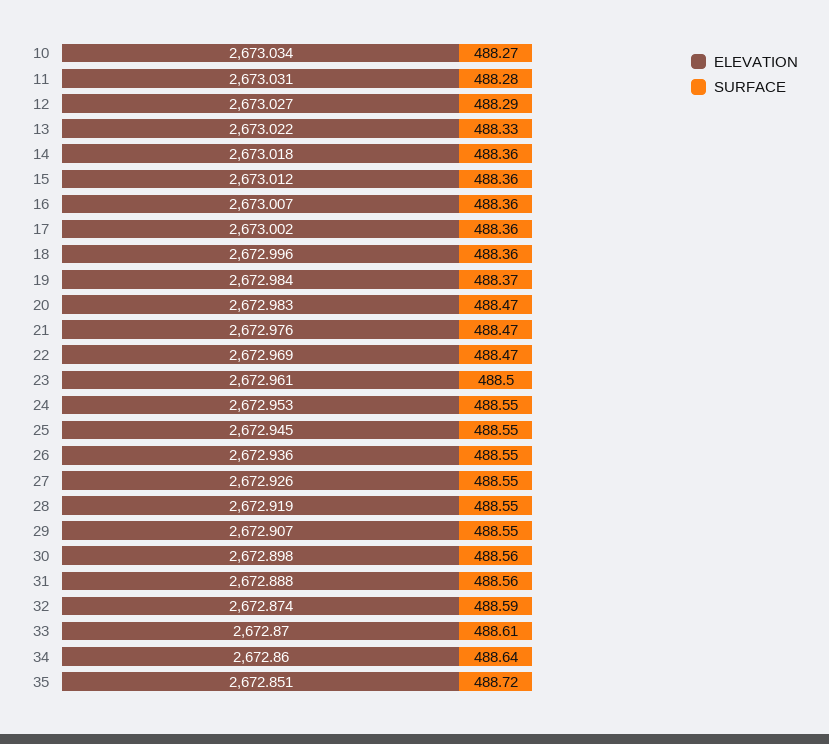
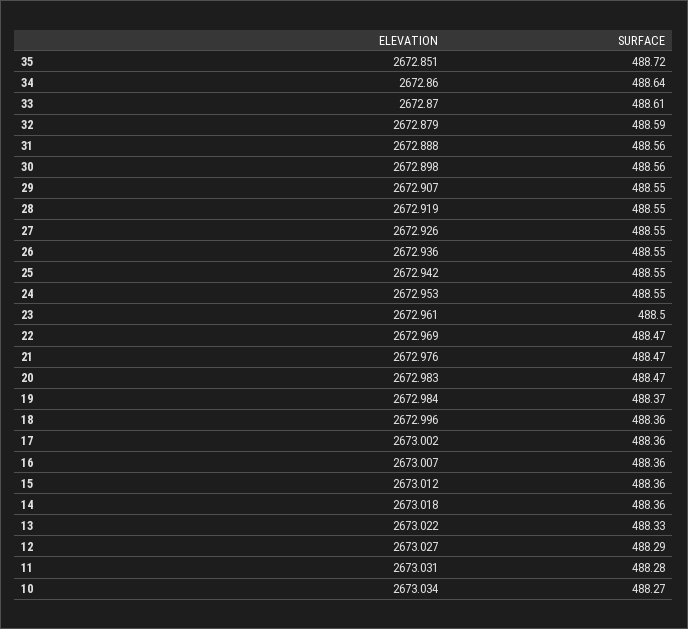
ELEVATION, 25: 2672.945 -> 2672.942
ELEVATION, 32: 2672.874 -> 2672.879

